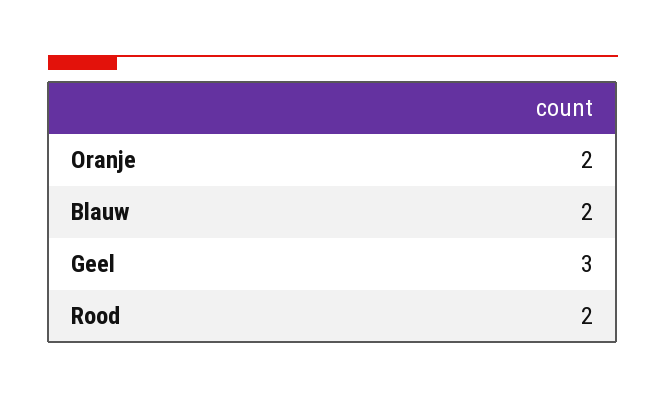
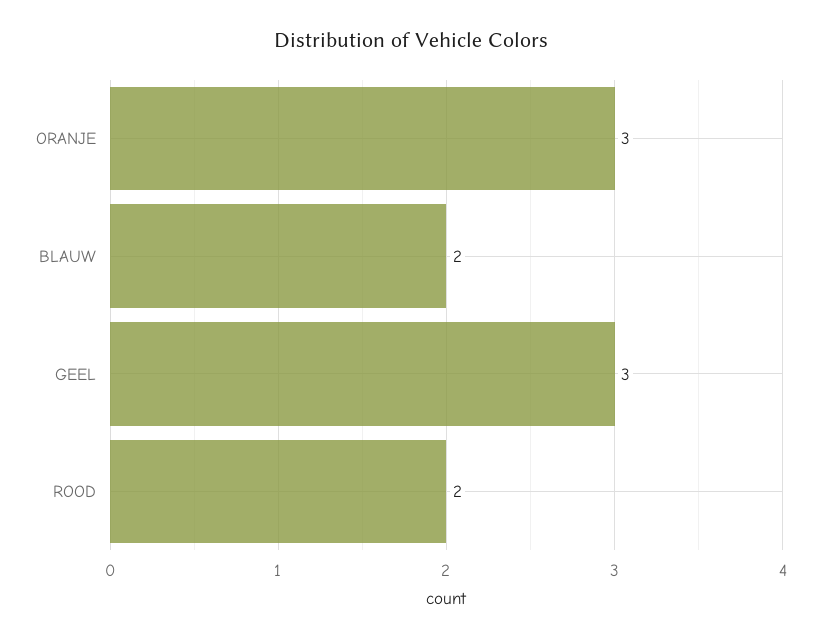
Oranje: 2 -> 3

